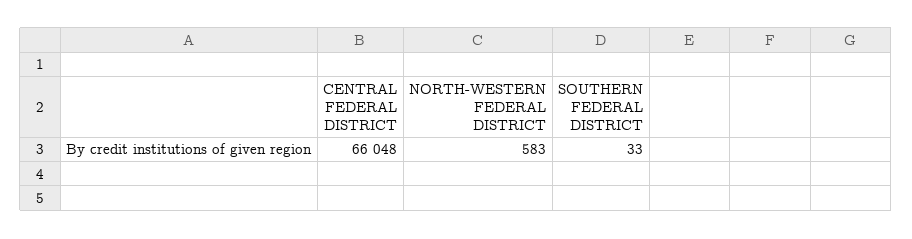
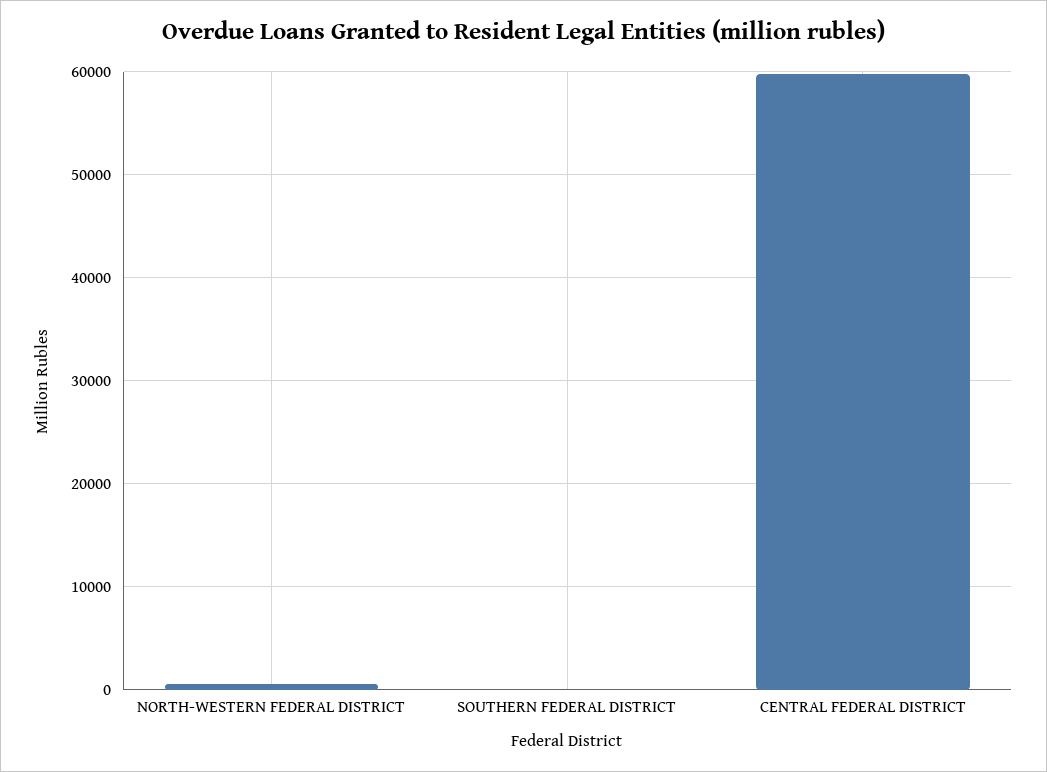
CENTRAL FEDERAL DISTRICT: 66048 -> 60000

